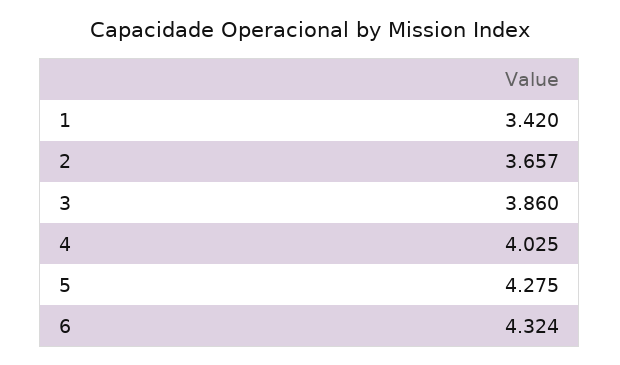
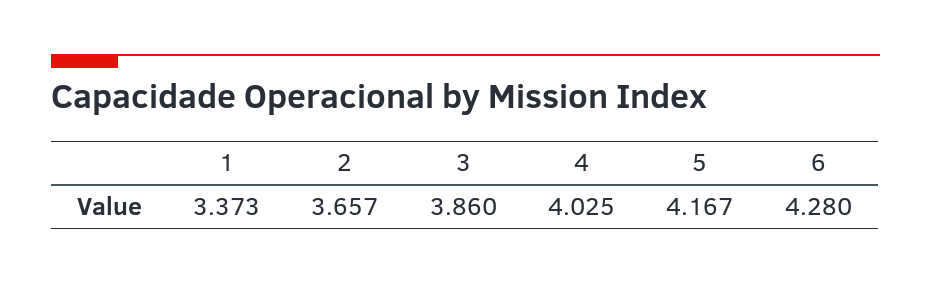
1: 3.42 -> 3.373
5: 4.275 -> 4.167
6: 4.324 -> 4.28

